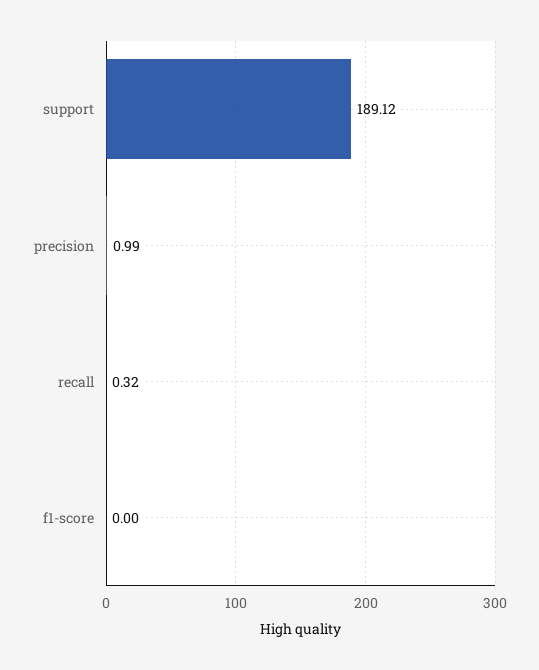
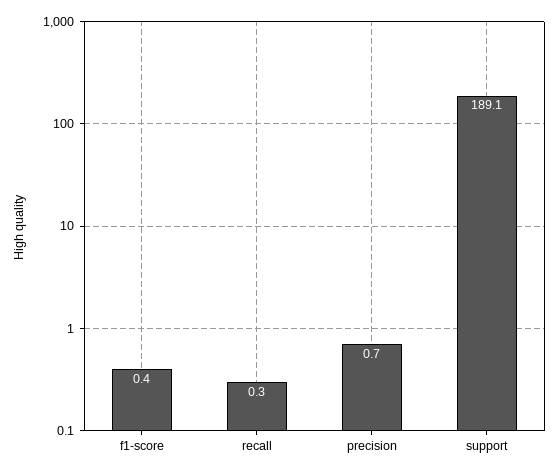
precision: 0.99 -> 0.7
f1-score: 0 -> 0.4

